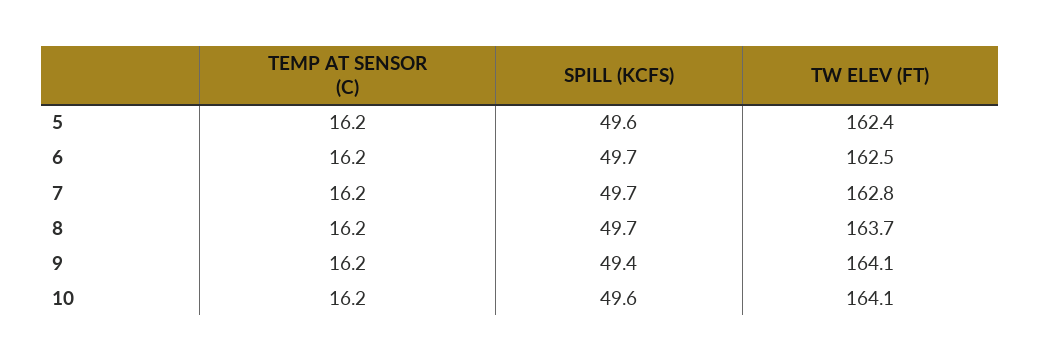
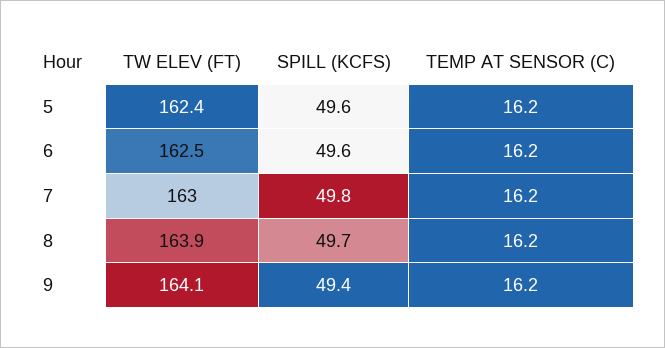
SPILL (KCFS), 6: 49.7 -> 49.6
SPILL (KCFS), 7: 49.7 -> 49.8
TW ELEV (FT), 7: 162.8 -> 163
TW ELEV (FT), 8: 163.7 -> 163.9
TEMP AT SENSOR (C), 10: 16.2 -> none
SPILL (KCFS), 10: 49.6 -> none
TW ELEV (FT), 10: 164.1 -> none

